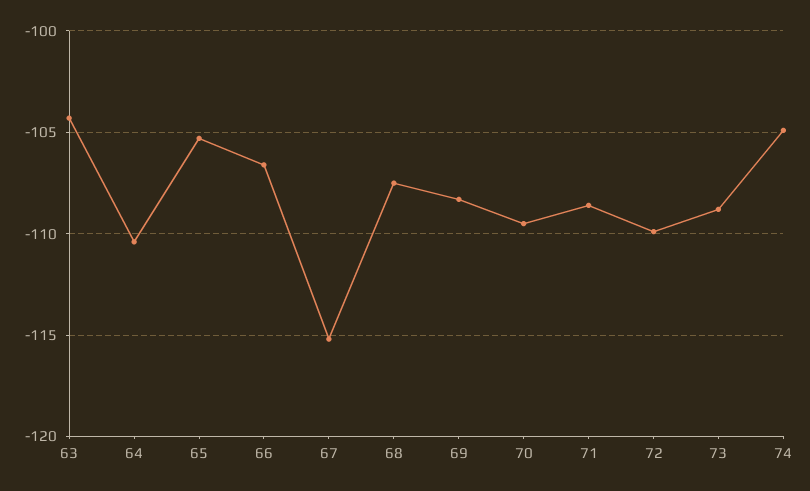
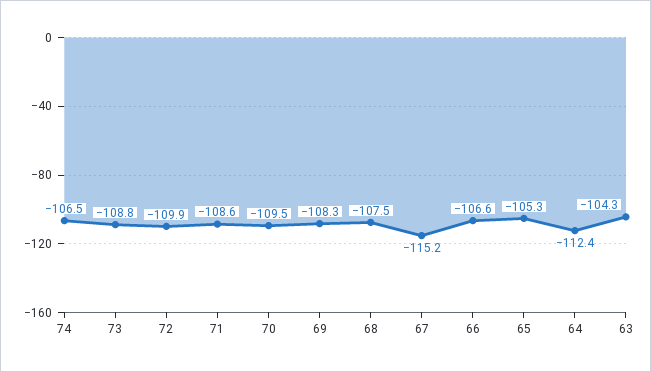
64: -110.5 -> -112.4
74: -105 -> -106.5

